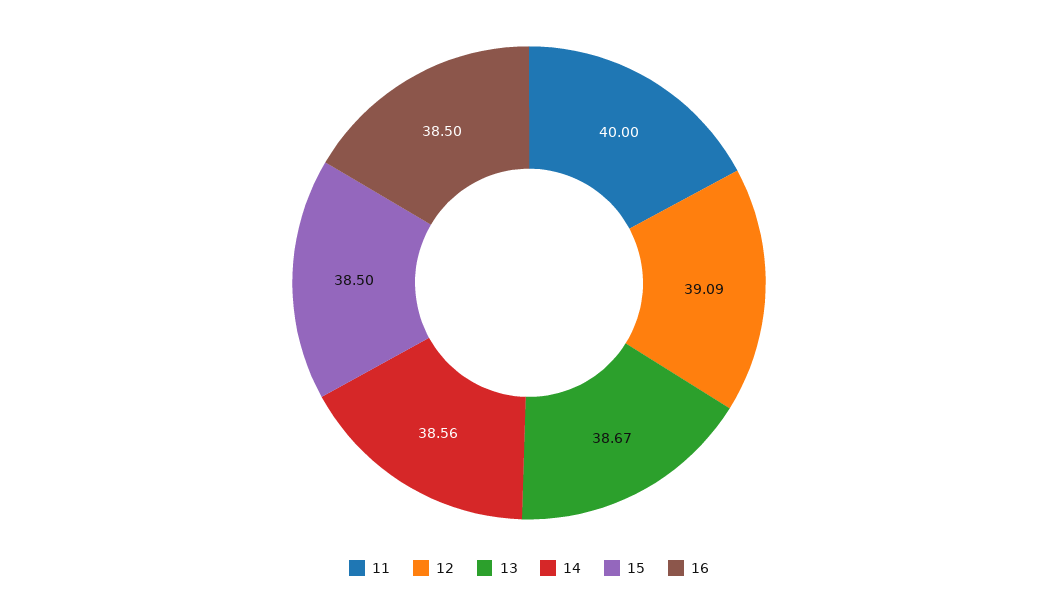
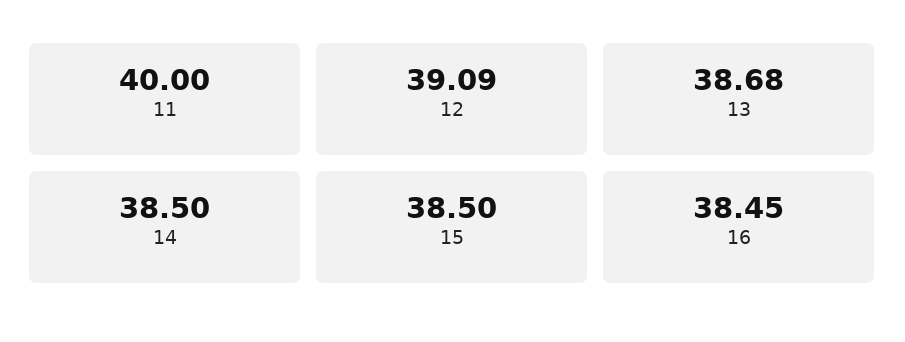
13: 38.67 -> 38.68
14: 38.56 -> 38.5
16: 38.5 -> 38.45

